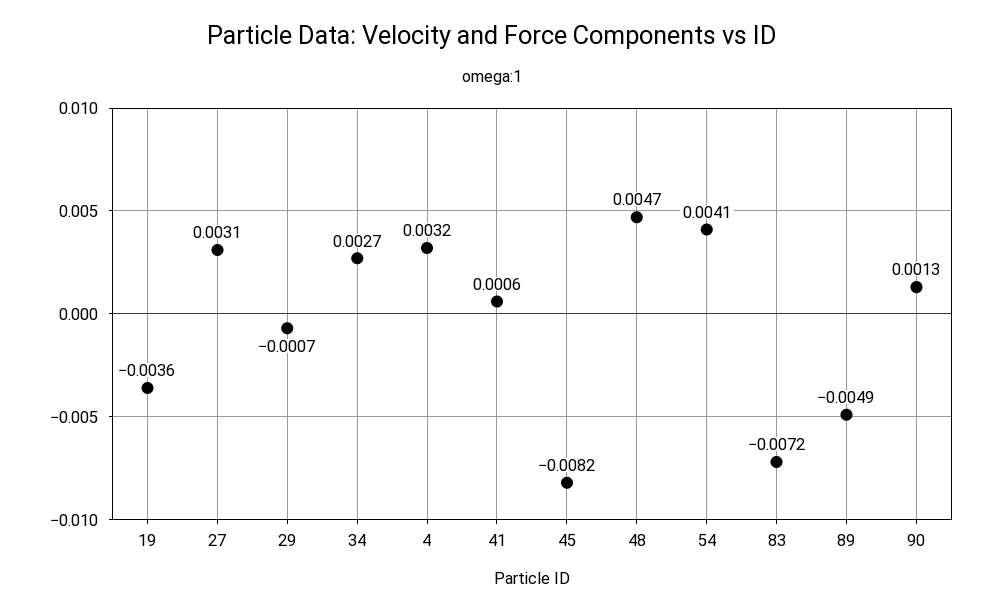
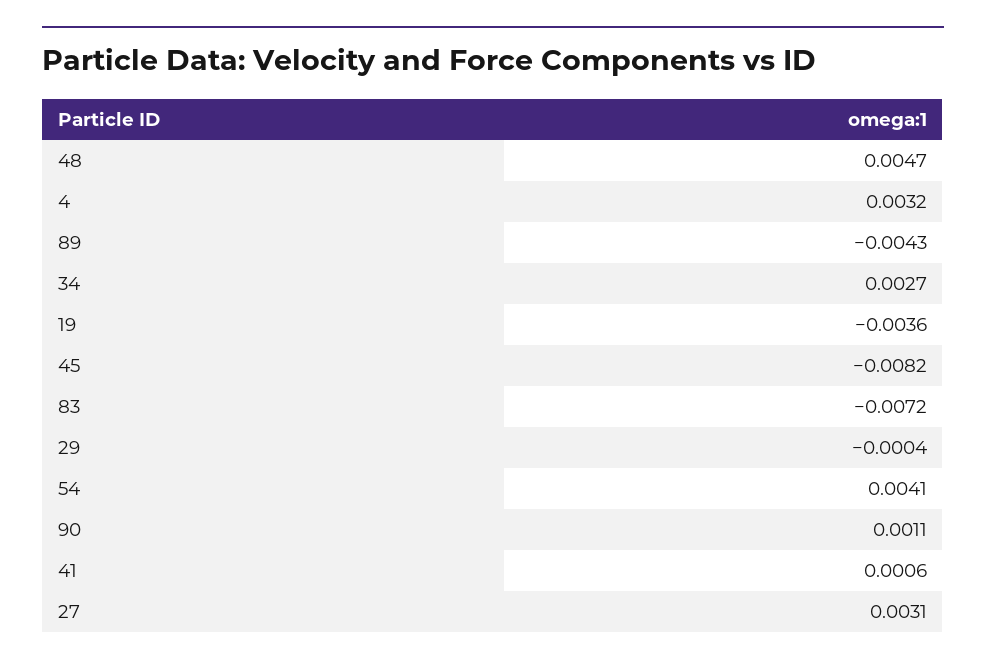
29: -0.0007 -> -0.0004
89: -0.0049 -> -0.0043
90: 0.0013 -> 0.0011

